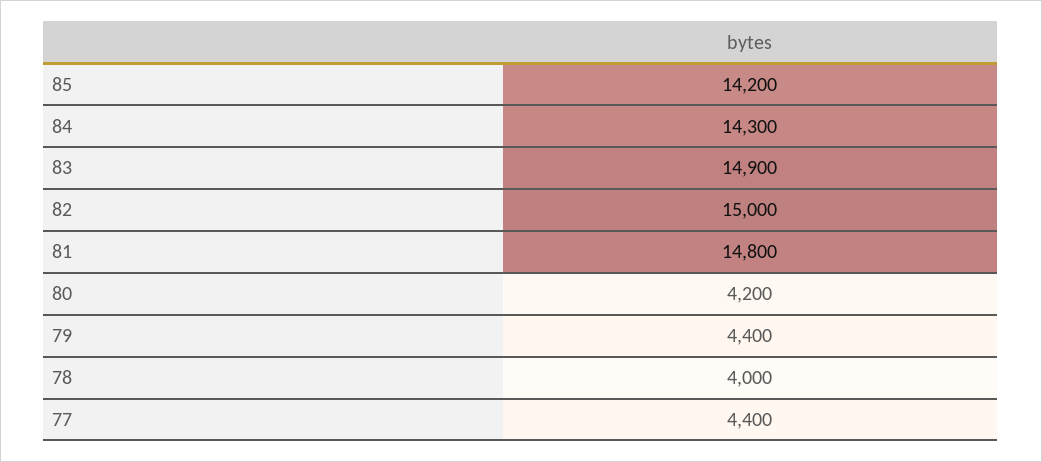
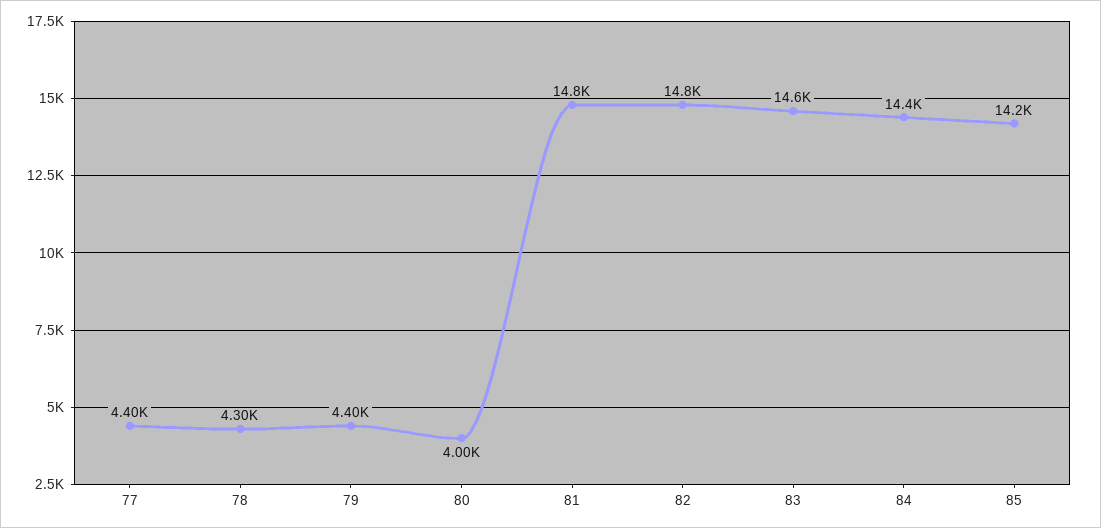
84: 14300 -> 14400
83: 14900 -> 14600
82: 15000 -> 14800
80: 4200 -> 4000
78: 4000 -> 4300

